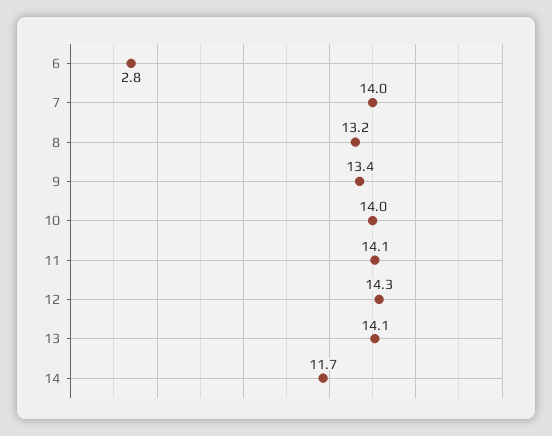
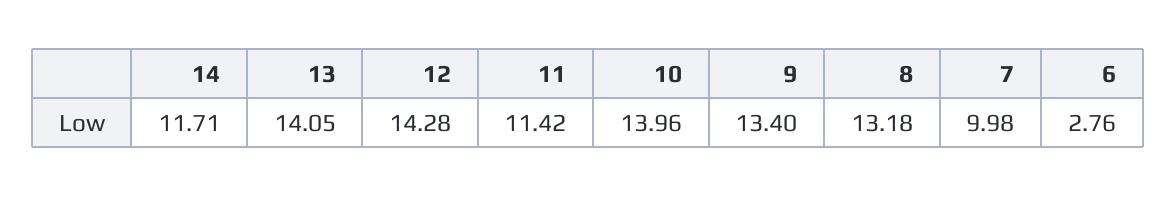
7: 14 -> 9.98
11: 14.1 -> 11.42

